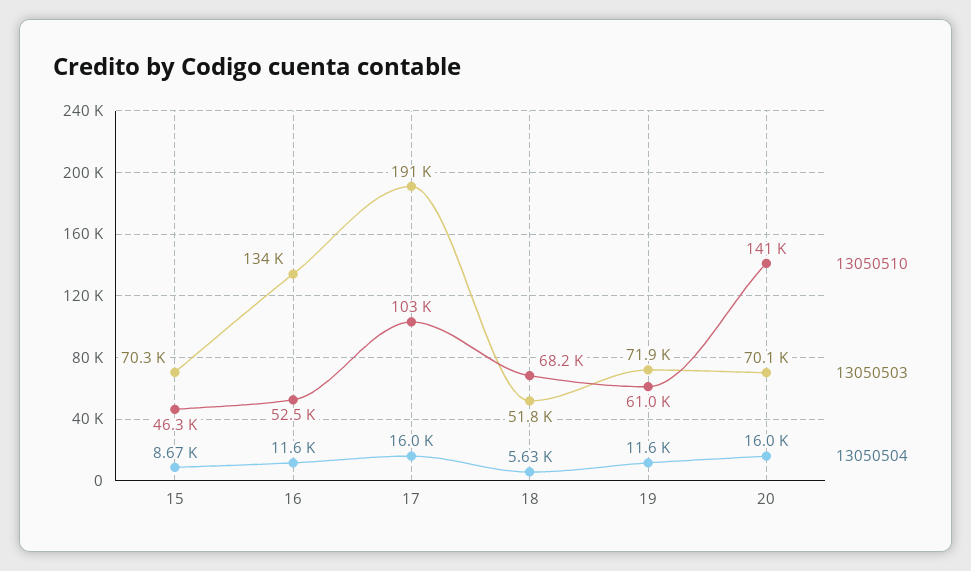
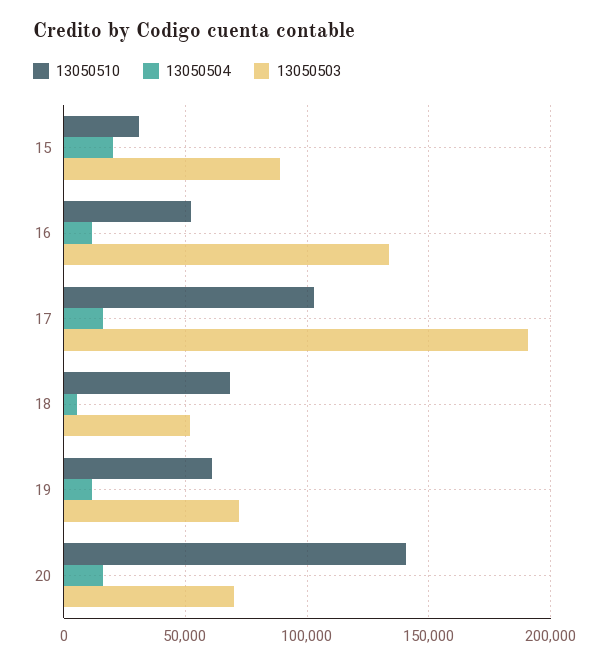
13050510, 15: 46300 -> 30000
13050503, 15: 70300 -> 90000
13050504, 15: 8670 -> 20000

